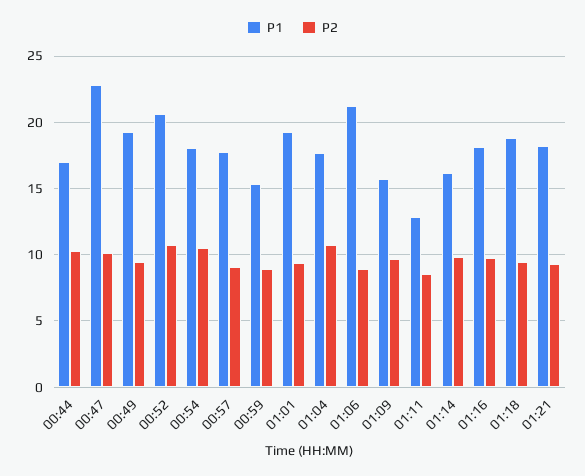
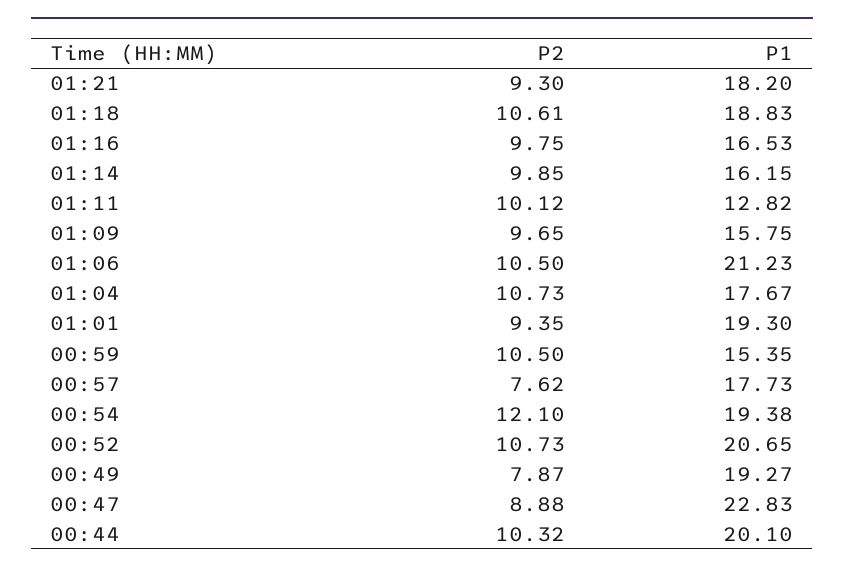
P1, 00:44: 17 -> 20.1
P2, 00:47: 10 -> 8.88
P2, 00:49: 9.5 -> 7.87
P1, 00:54: 18 -> 19.38
P2, 00:54: 10.5 -> 12.1
P2, 00:57: 9 -> 7.62
P2, 00:59: 9 -> 10.5
P2, 01:06: 9 -> 10.5
P2, 01:11: 8.5 -> 10.12
P1, 01:16: 18 -> 16.53
P2, 01:18: 9.5 -> 10.61

